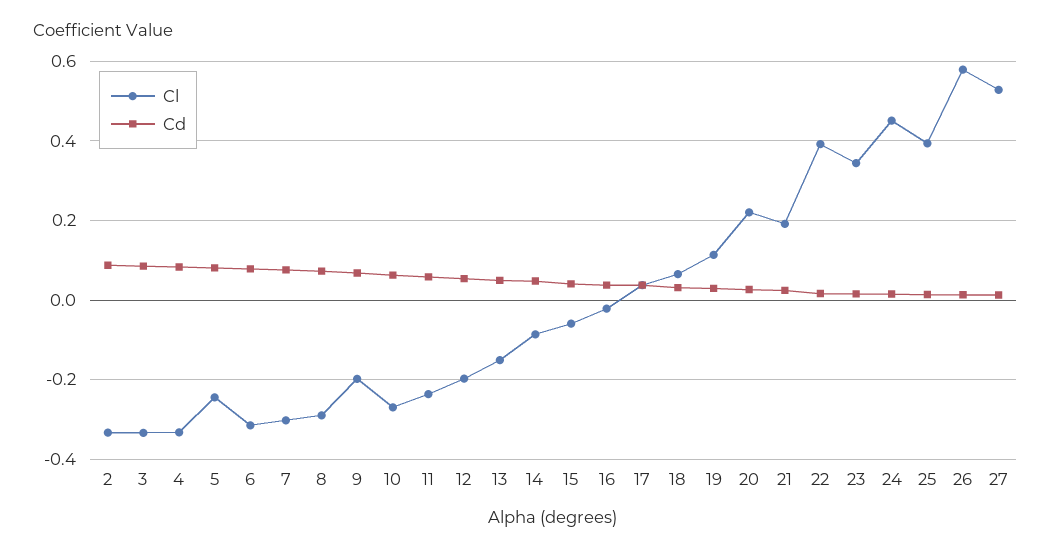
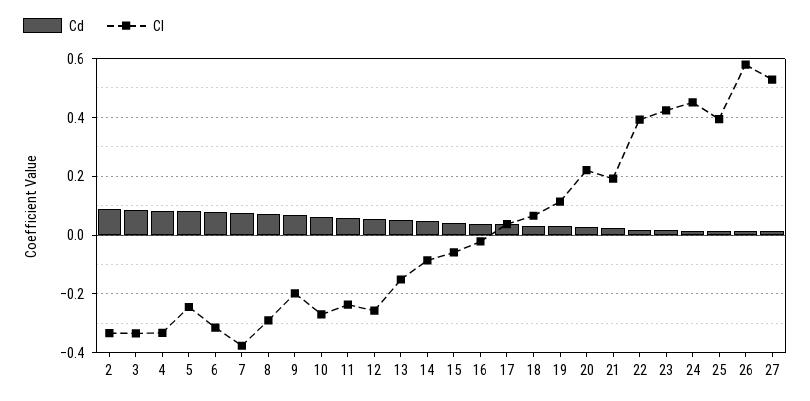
Cl, 7: -0.3 -> -0.375
Cl, 12: -0.2 -> -0.25
Cl, 23: 0.34 -> 0.425

